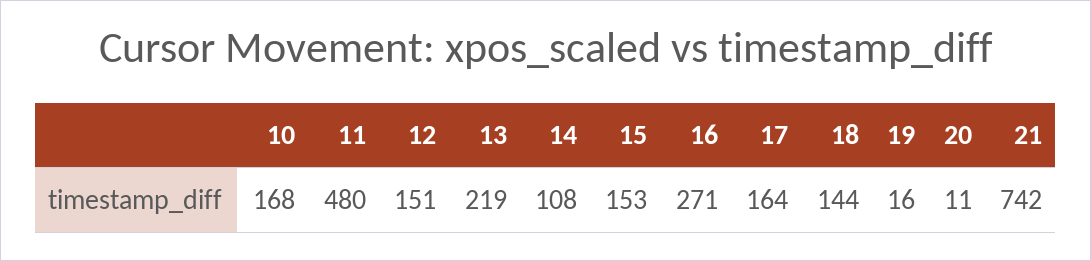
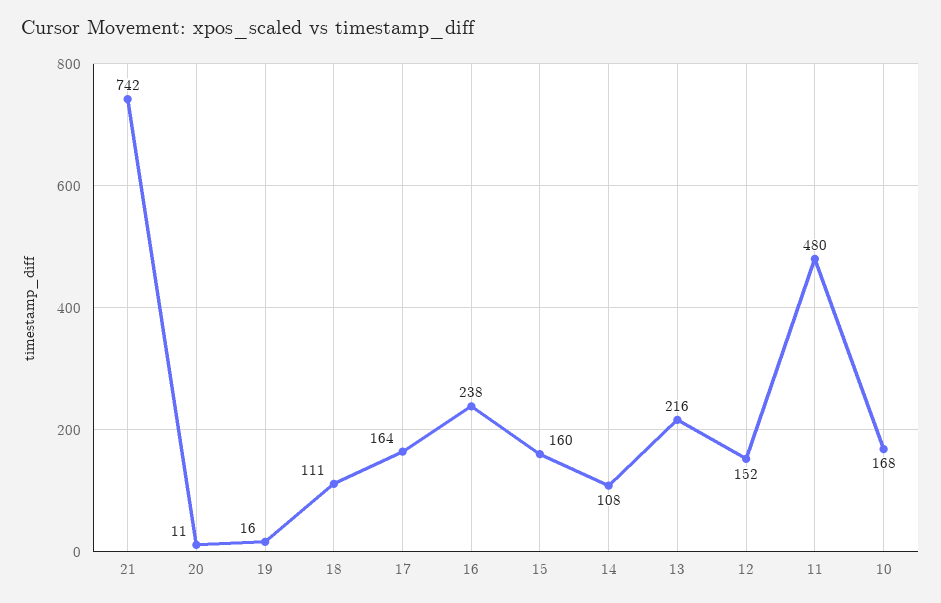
12: 151 -> 152
13: 219 -> 216
15: 153 -> 160
16: 271 -> 238
18: 144 -> 111

